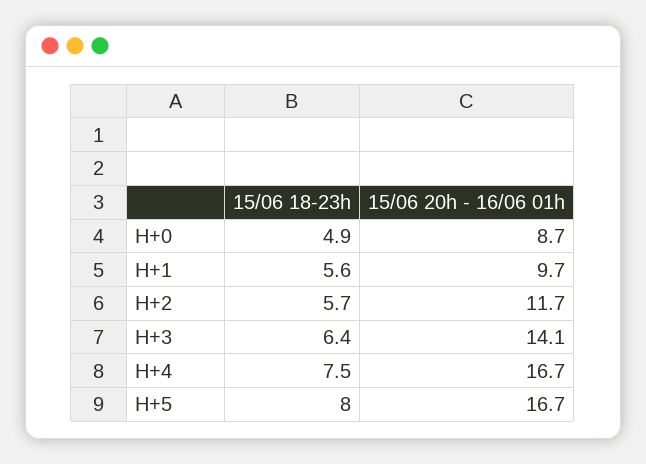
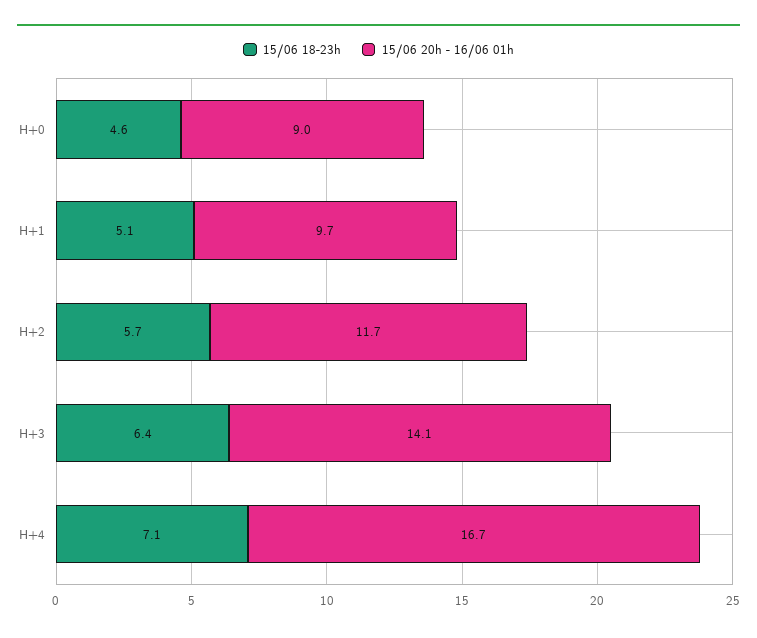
15/06 18-23h, H+0: 4.9 -> 4.6
15/06 20h - 16/06 01h, H+0: 8.7 -> 9
15/06 18-23h, H+1: 5.6 -> 5.1
15/06 18-23h, H+4: 7.5 -> 7.1
15/06 18-23h, H+5: 8 -> none
15/06 20h - 16/06 01h, H+5: 16.7 -> none

